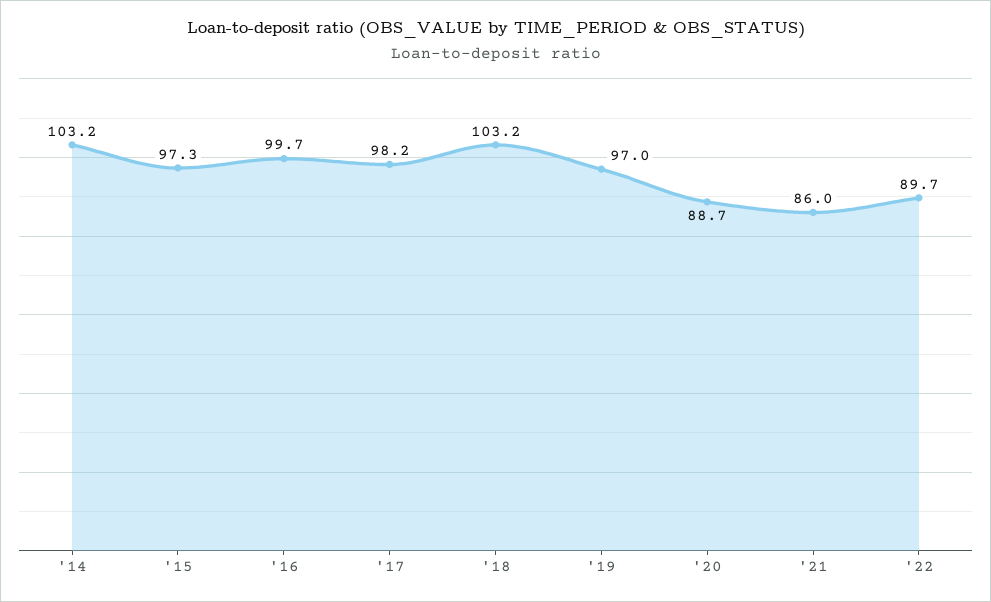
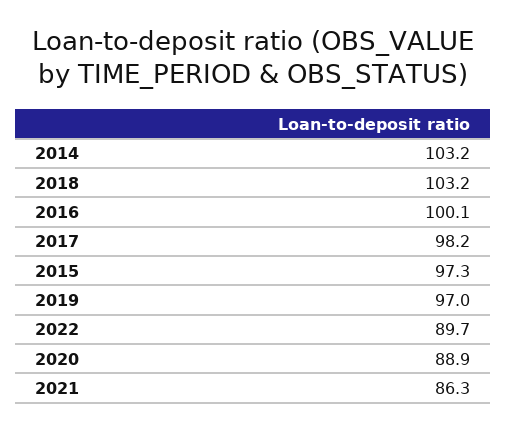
'16: 99.7 -> 100.1
'20: 88.7 -> 88.9
'21: 86 -> 86.3

